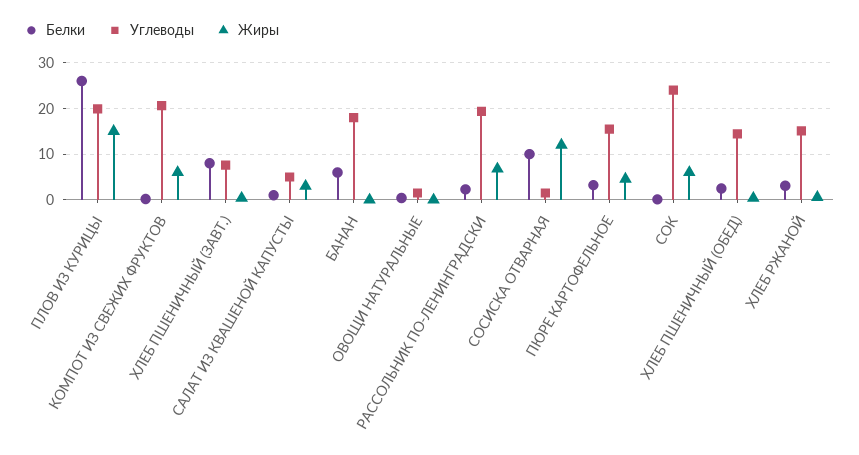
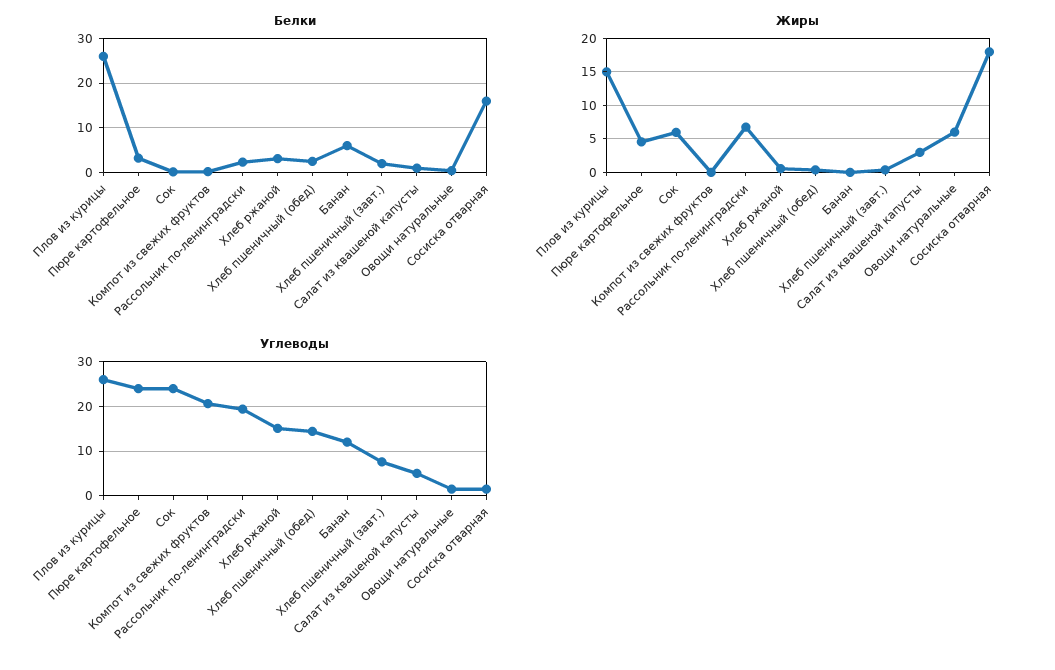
Углеводы, ПЛОВ ИЗ КУРИЦЫ: 20 -> 26
Жиры, КОМПОТ ИЗ СВЕЖИХ ФРУКТОВ: 6 -> 0
Белки, ХЛЕБ ПШЕНИЧНЫЙ (ЗАВТ.): 8 -> 2
Углеводы, БАНАН: 18 -> 12
Жиры, ОВОЩИ НАТУРАЛЬНЫЕ: 0 -> 6
Белки, СОСИСКА ОТВАРНАЯ: 10 -> 16
Жиры, СОСИСКА ОТВАРНАЯ: 12 -> 18
Углеводы, ПЮРЕ КАРТОФЕЛЬНОЕ: 16 -> 24

